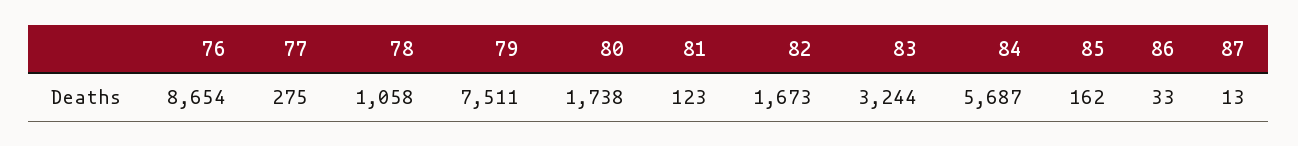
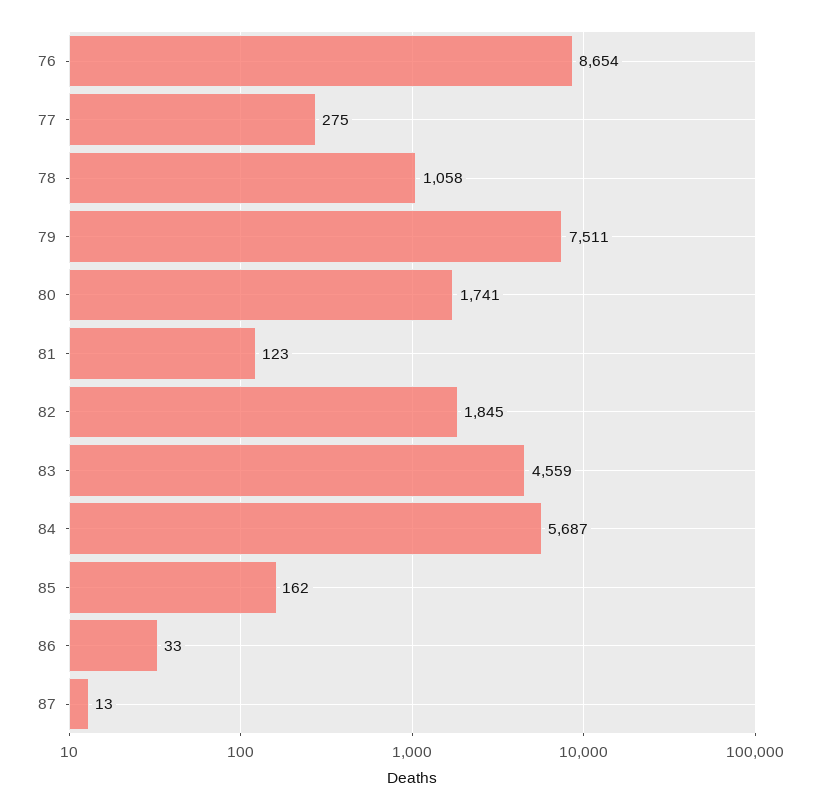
80: 1738 -> 1741
82: 1673 -> 1845
83: 3244 -> 4559

